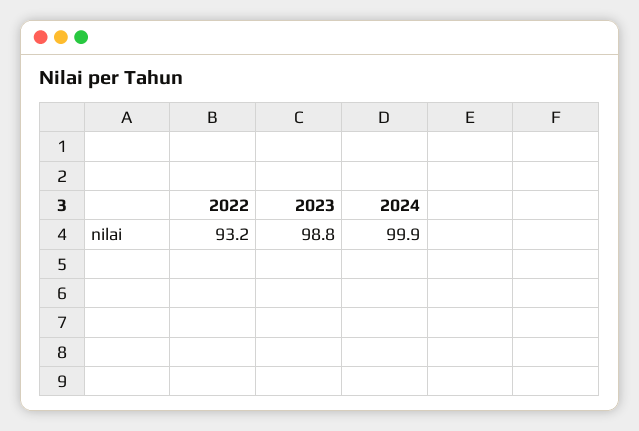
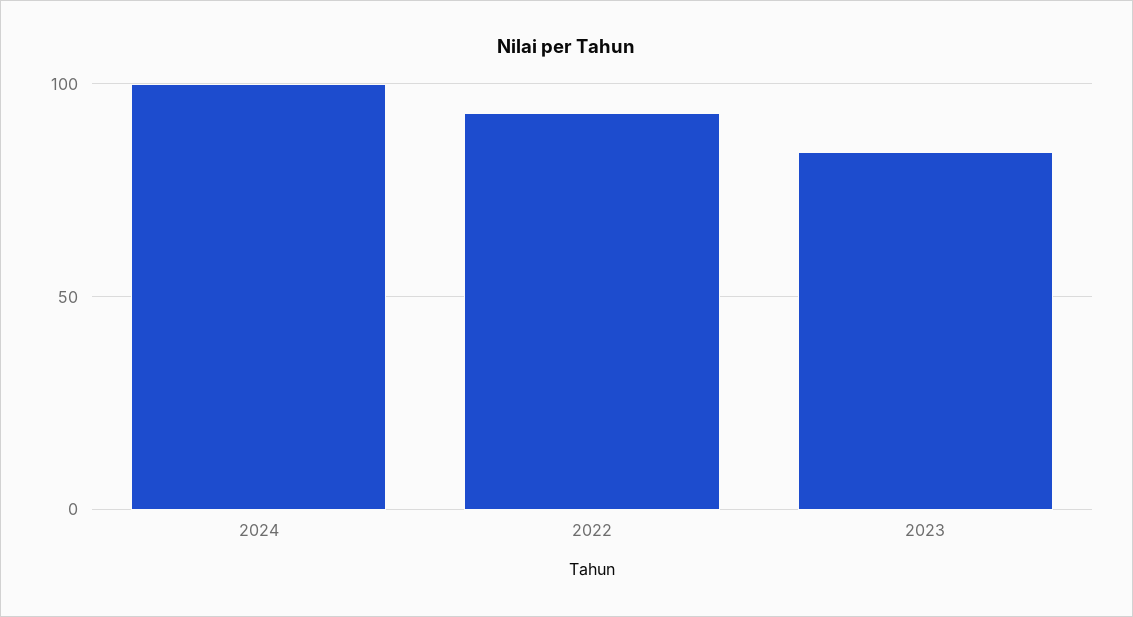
2023: 98.8 -> 85

